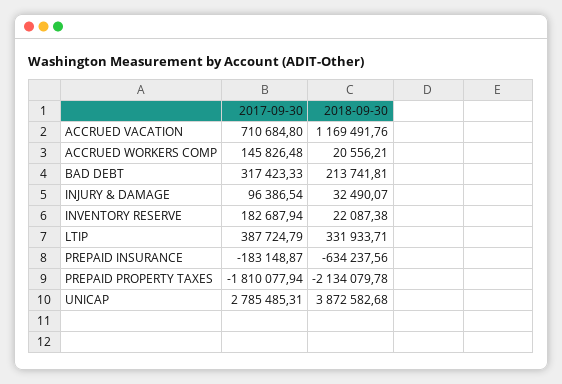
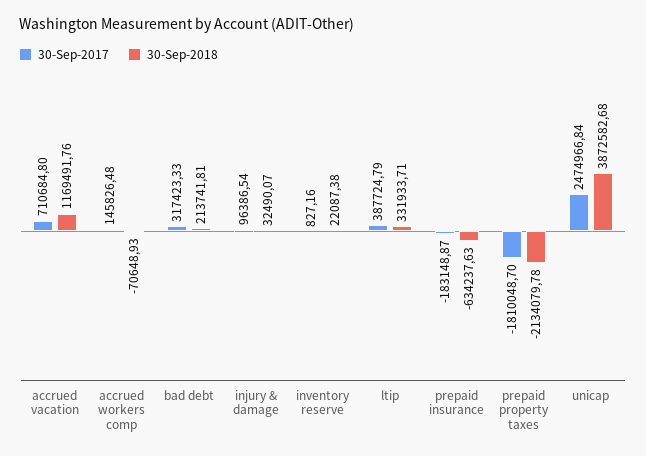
2018-09-30, ACCRUED WORKERS COMP: 20556.21 -> -70648.93
2017-09-30, INVENTORY RESERVE: 182687.94 -> 827.16
2018-09-30, PREPAID INSURANCE: -634237.56 -> -634237.63
2017-09-30, PREPAID PROPERTY TAXES: -1810077.94 -> -1810048.7
2017-09-30, UNICAP: 2785485.31 -> 2474966.84

